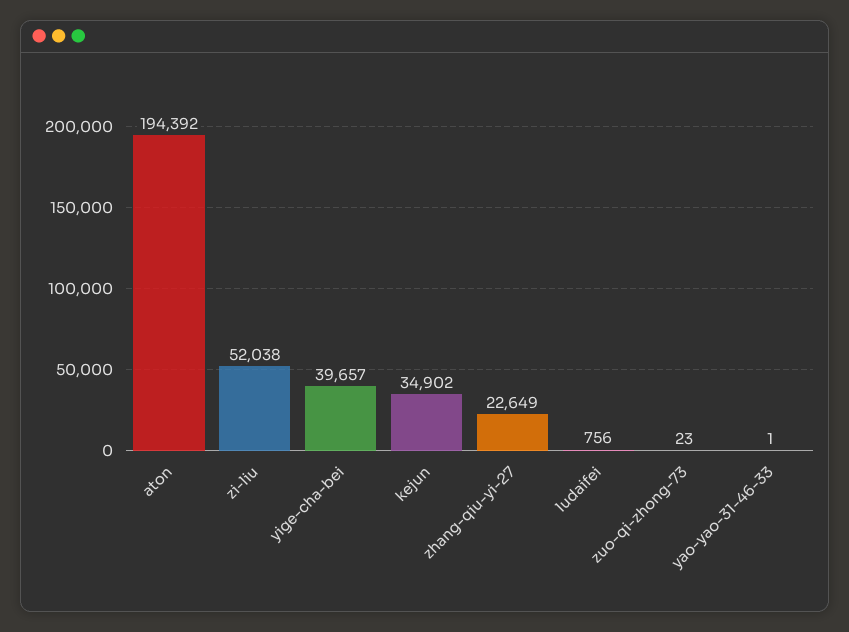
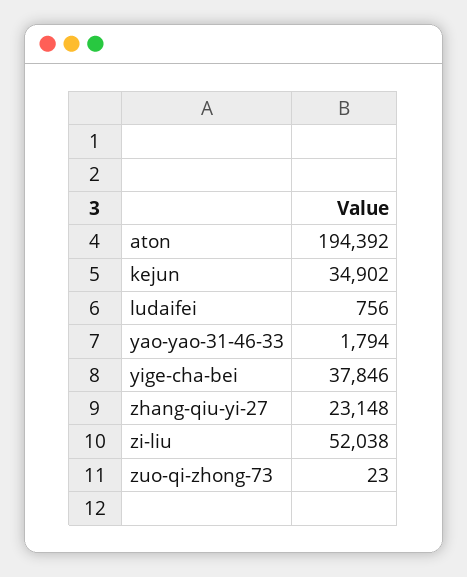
yige-cha-bei: 39657 -> 37846
zhang-qiu-yi-27: 22649 -> 23148
yao-yao-31-46-33: 1 -> 1794

